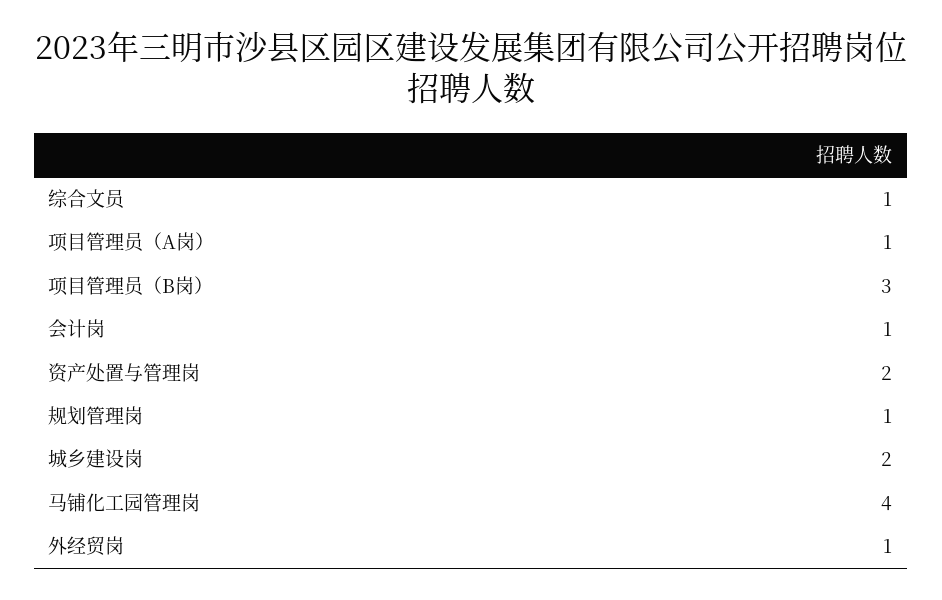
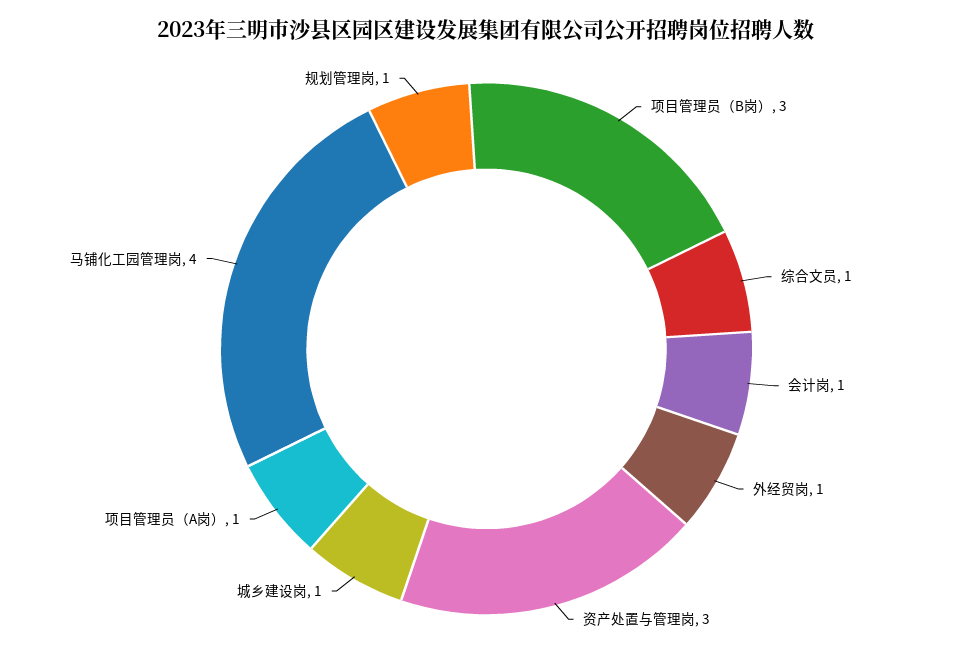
资产处置与管理岗: 2 -> 3
城乡建设岗: 2 -> 1

